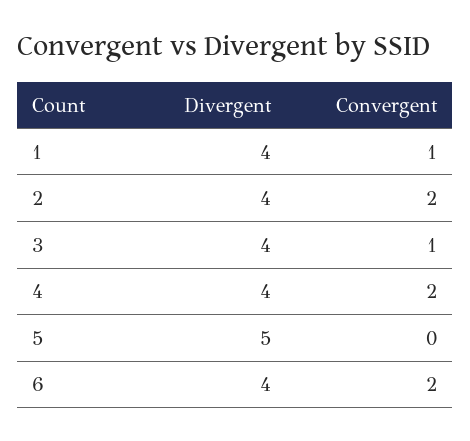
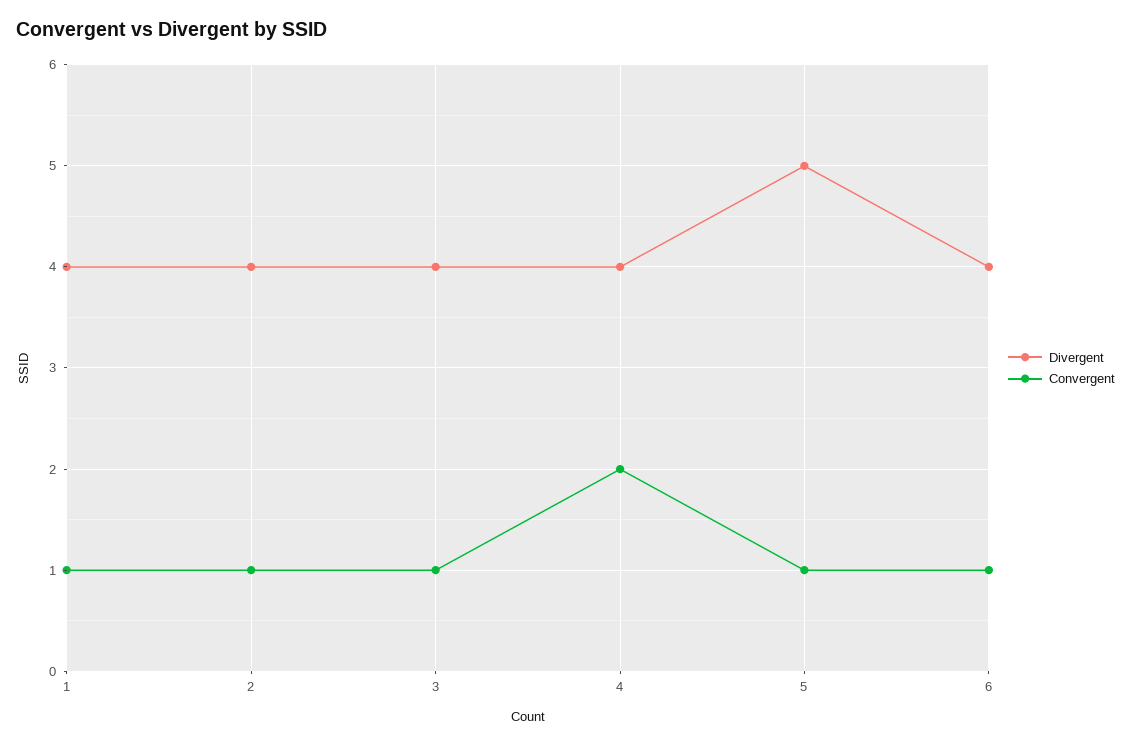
Convergent, 2: 2 -> 1
Convergent, 5: 0 -> 1
Convergent, 6: 2 -> 1

